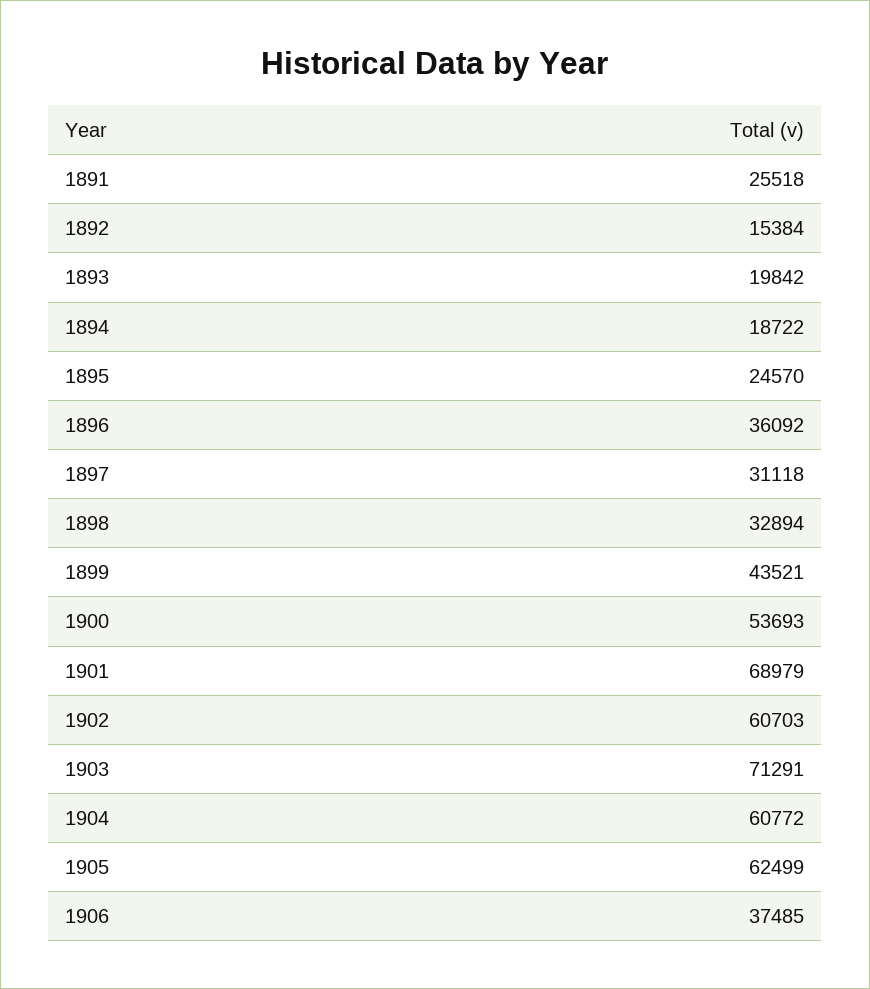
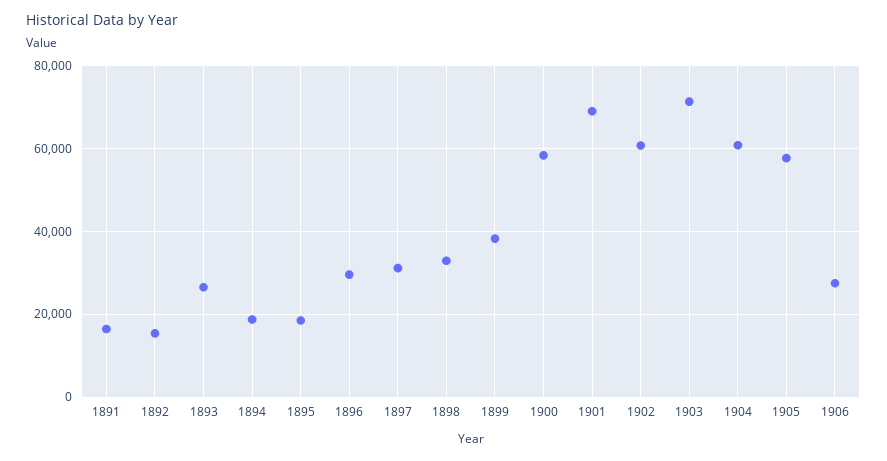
1891: 25518 -> 16000
1893: 19842 -> 26000
1895: 24570 -> 18000
1896: 36092 -> 30000
1899: 43521 -> 38000
1900: 53693 -> 58000
1905: 62499 -> 58000
1906: 37485 -> 28000

